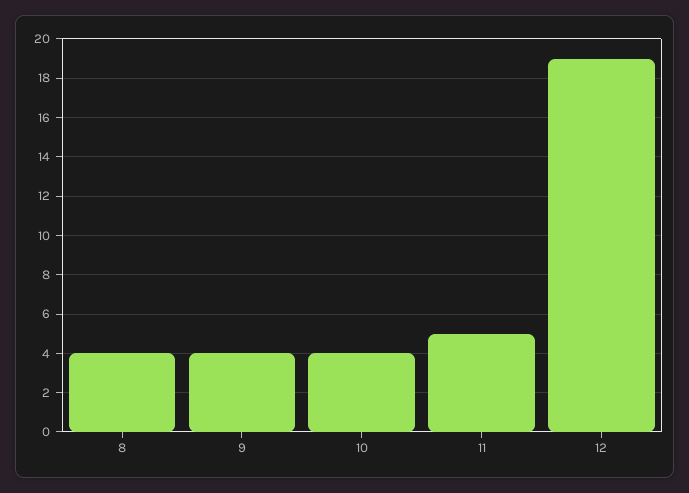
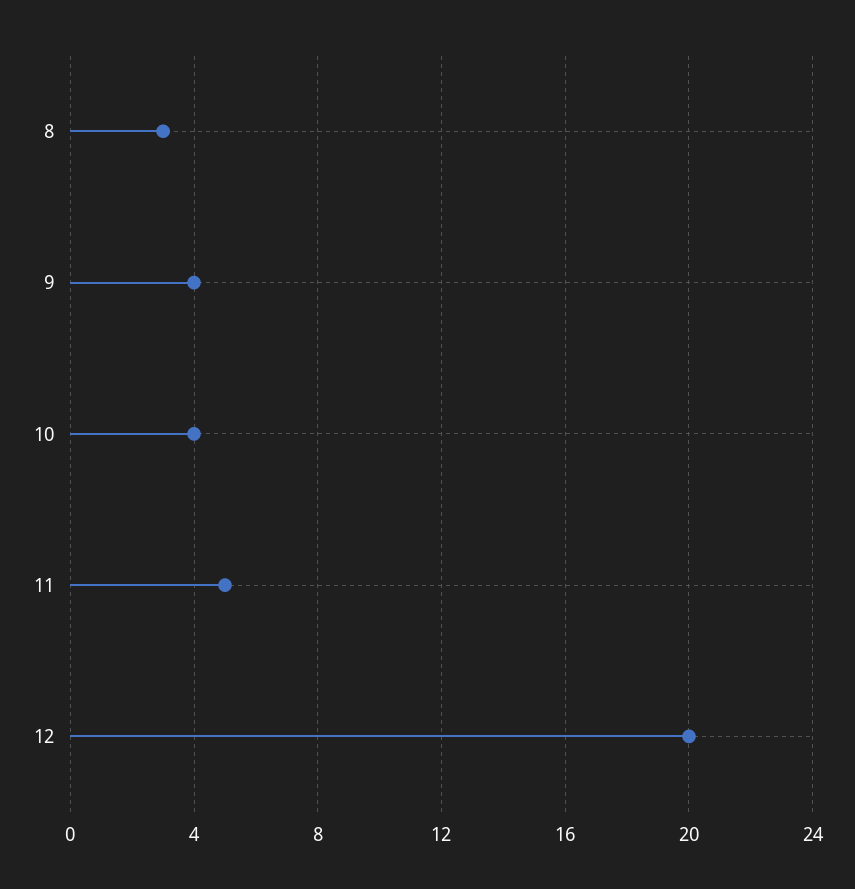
8: 4 -> 3
12: 19 -> 20

